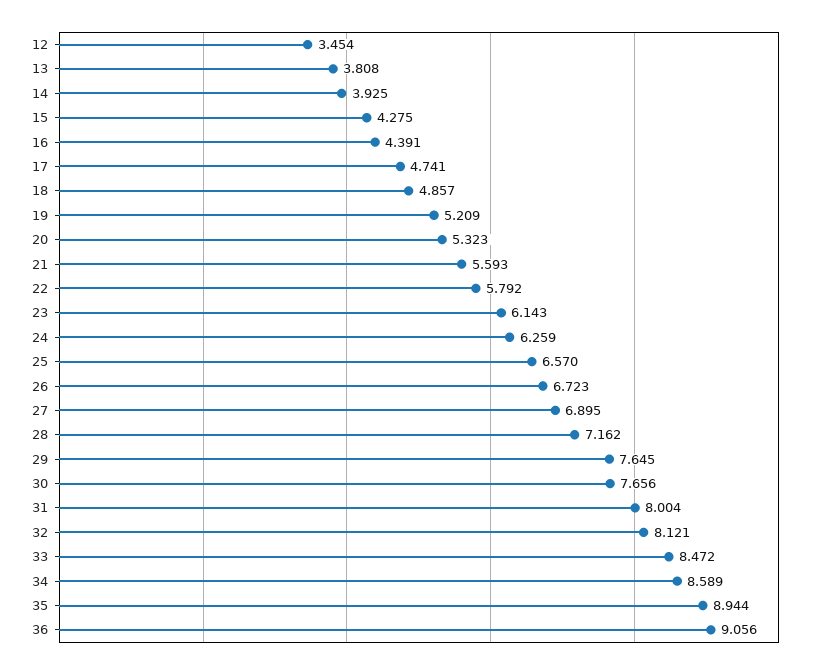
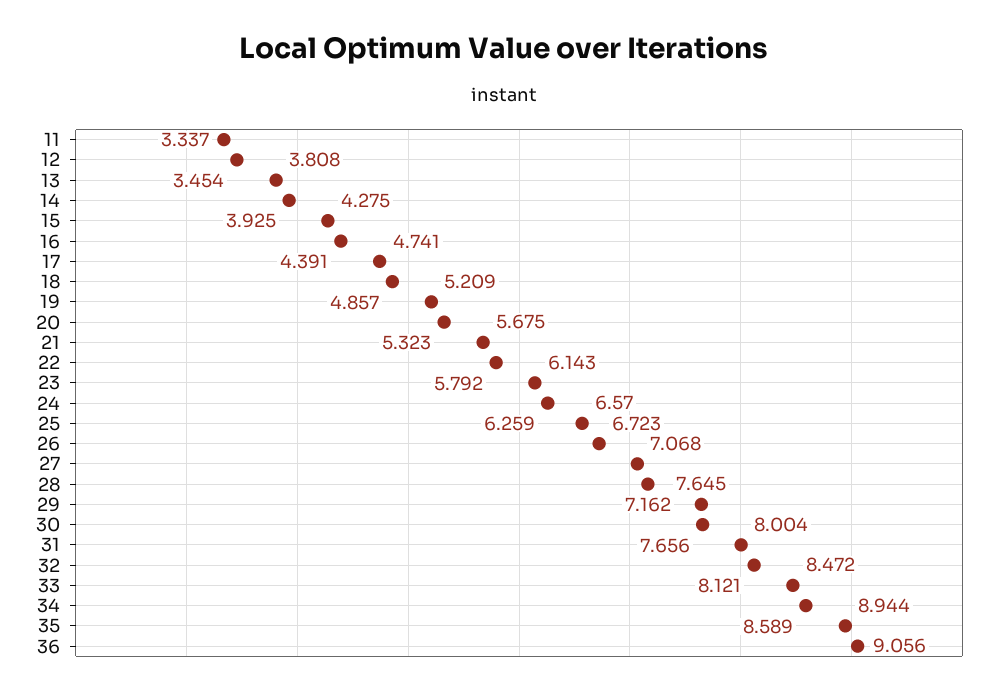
21: 5.593 -> 5.675
27: 6.895 -> 7.068
11: none -> 3.337

